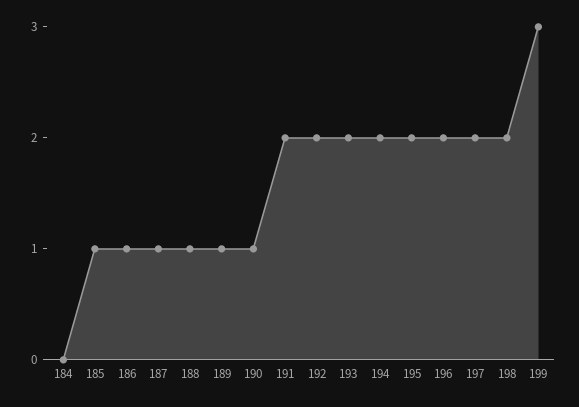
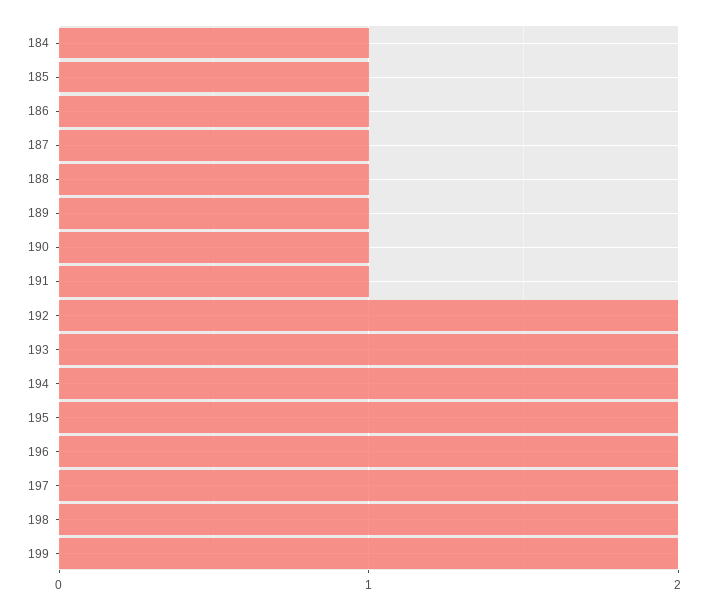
184: 0 -> 1
191: 2 -> 1
199: 3 -> 2

